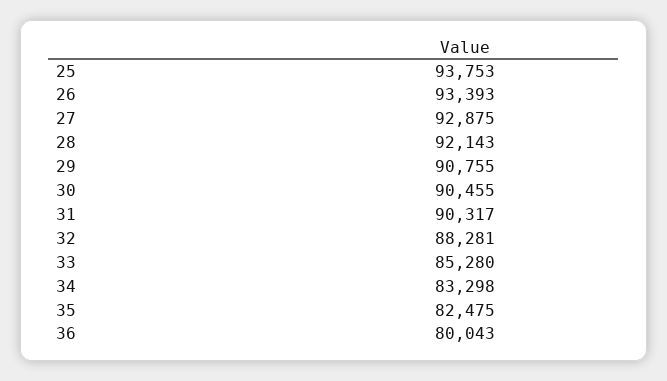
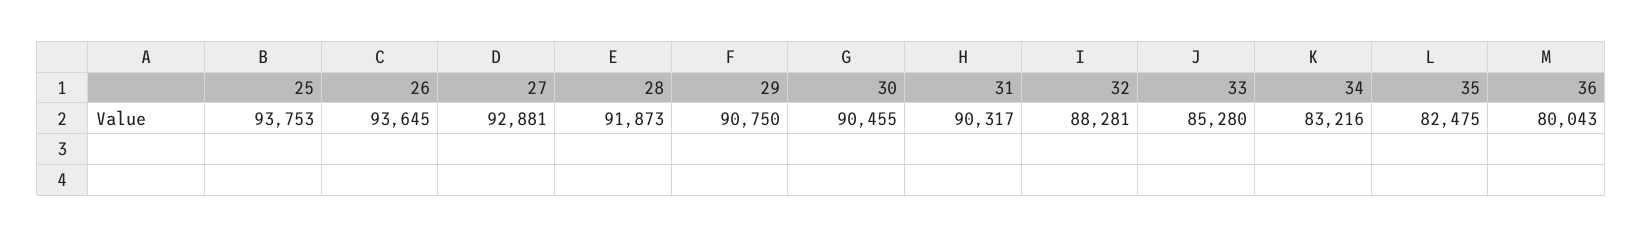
26: 93393 -> 93645
27: 92875 -> 92881
28: 92143 -> 91873
29: 90755 -> 90750
34: 83298 -> 83216

